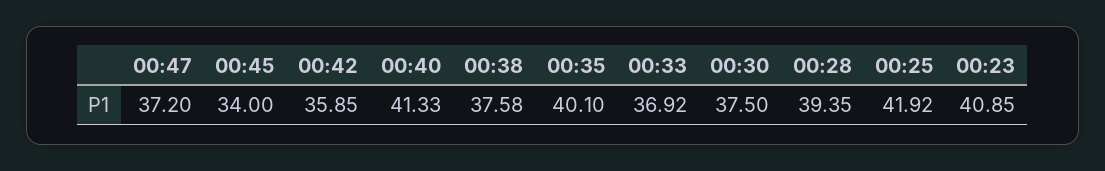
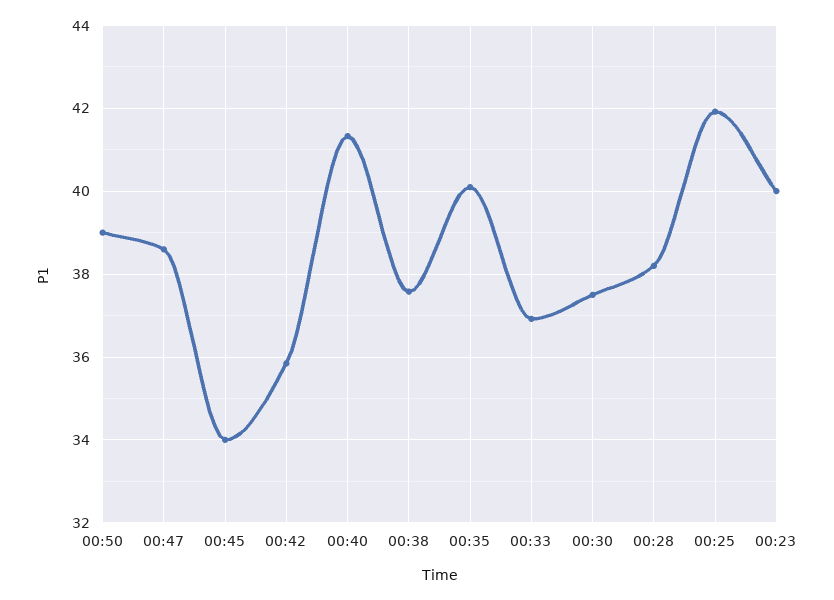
00:47: 37.2 -> 38.6
00:28: 39.35 -> 38.2
00:23: 40.85 -> 40
00:50: none -> 39

